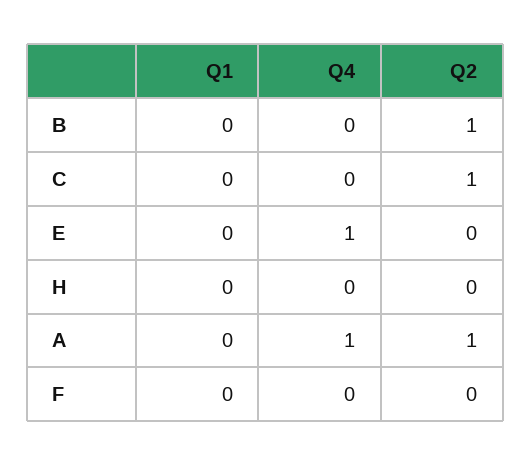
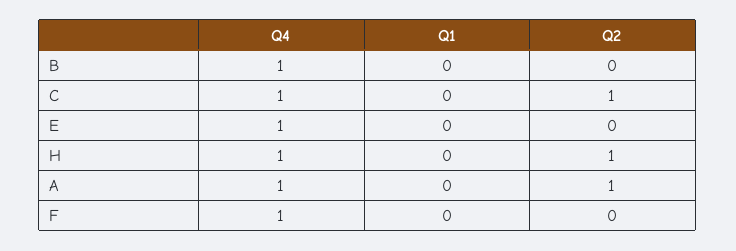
Q4, B: 0 -> 1
Q2, B: 1 -> 0
Q4, C: 0 -> 1
Q4, H: 0 -> 1
Q2, H: 0 -> 1
Q4, F: 0 -> 1

